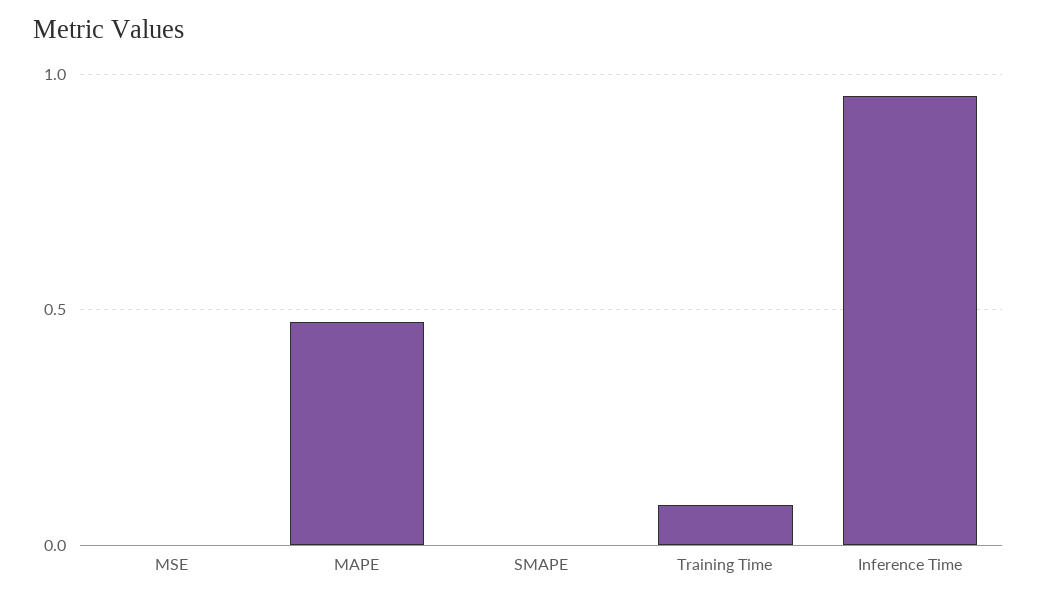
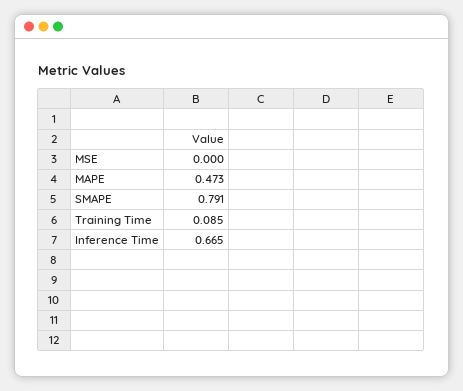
SMAPE: 0 -> 0.791
Inference Time: 0.95 -> 0.665

